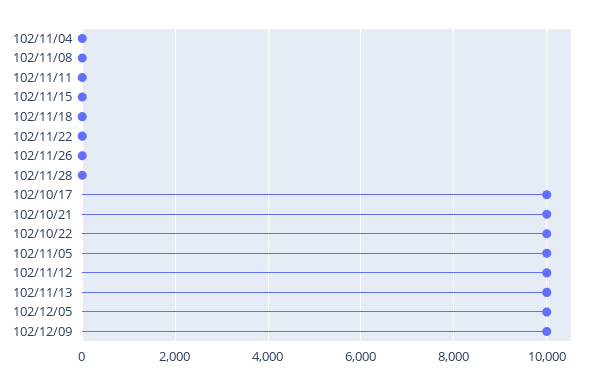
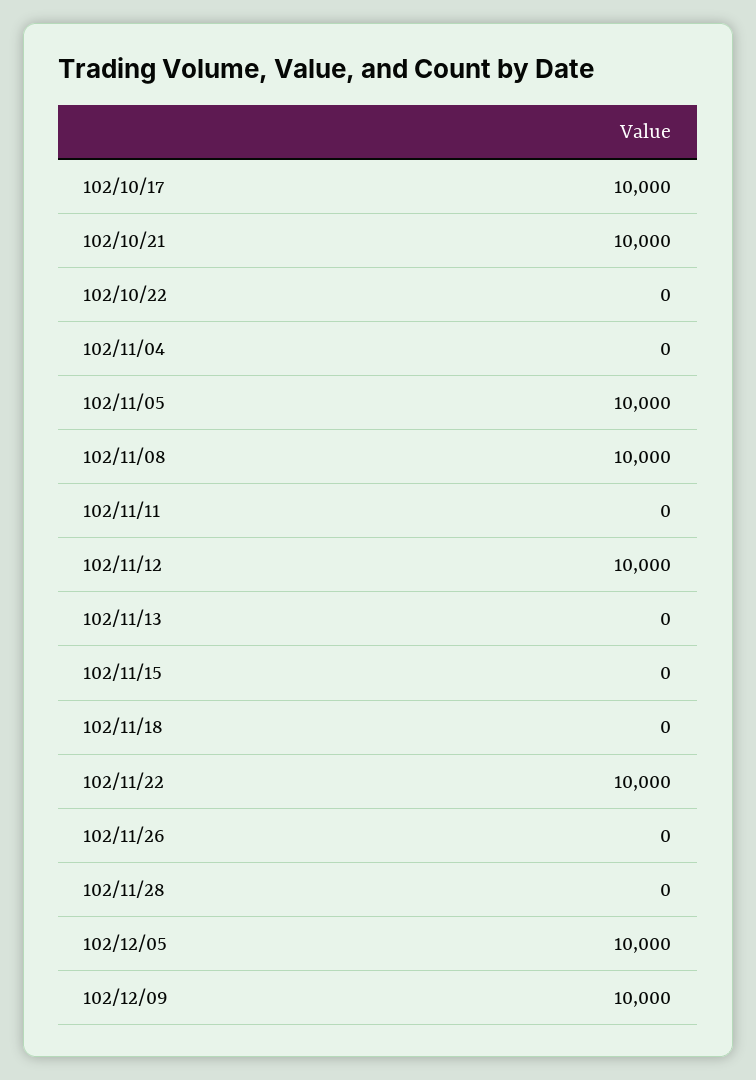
102/11/08: 0 -> 10000
102/11/22: 0 -> 10000
102/10/22: 10000 -> 0
102/11/13: 10000 -> 0

